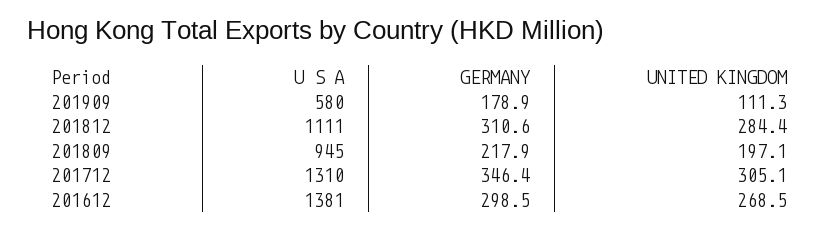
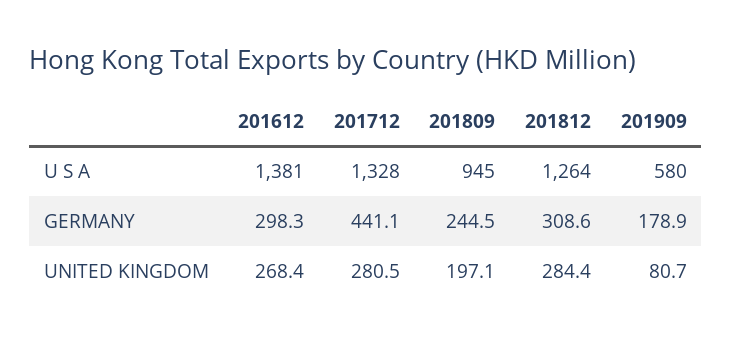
UNITED KINGDOM, 201909: 111.3 -> 80.7
U S A, 201812: 1111 -> 1264
GERMANY, 201812: 310.6 -> 308.6
GERMANY, 201809: 217.9 -> 244.5
U S A, 201712: 1310 -> 1328
GERMANY, 201712: 346.4 -> 441.1
UNITED KINGDOM, 201712: 305.1 -> 280.5
GERMANY, 201612: 298.5 -> 298.3
UNITED KINGDOM, 201612: 268.5 -> 268.4

